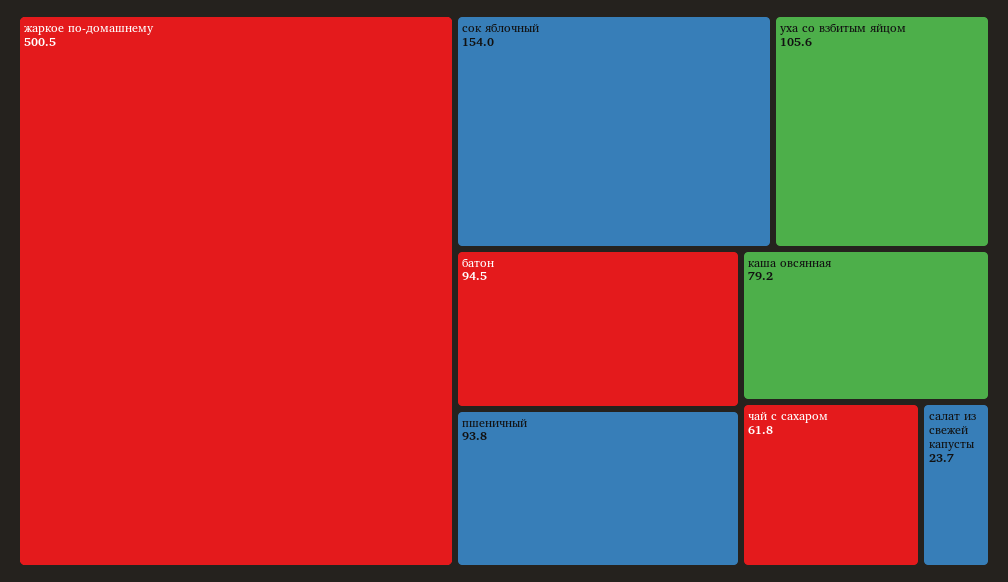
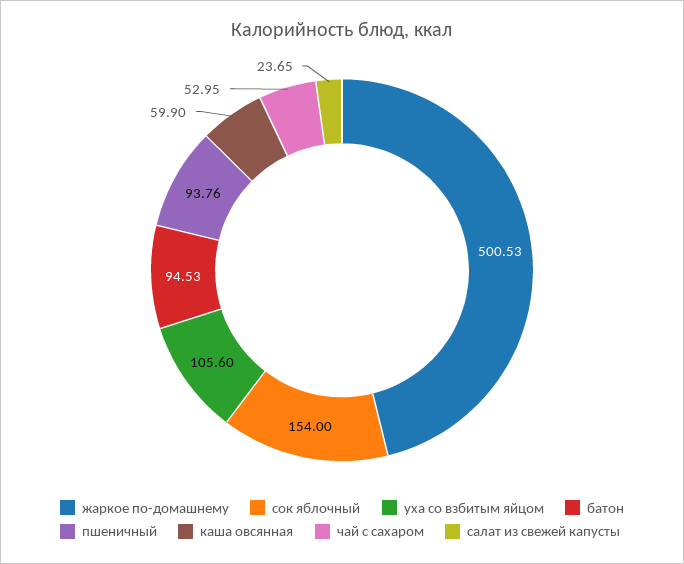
каша овсянная: 79.2 -> 59.9
чай с сахаром: 61.8 -> 52.95

